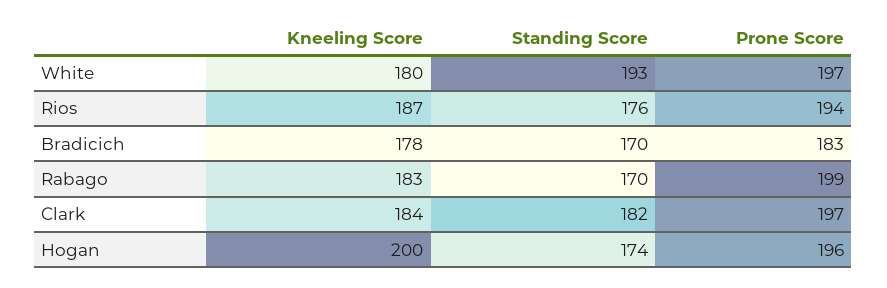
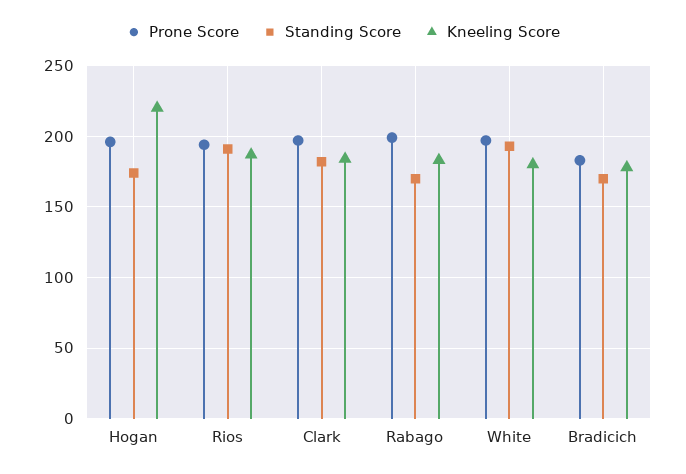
Standing Score, Rios: 176 -> 190
Kneeling Score, Hogan: 200 -> 220

